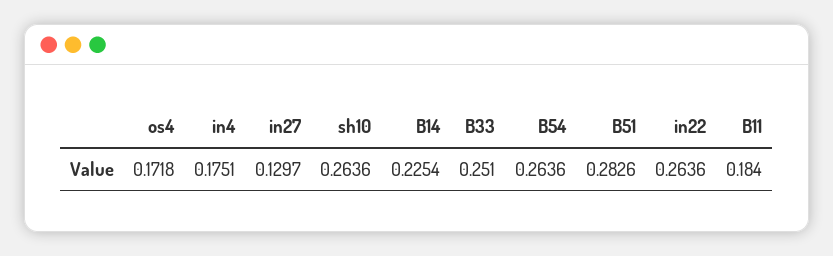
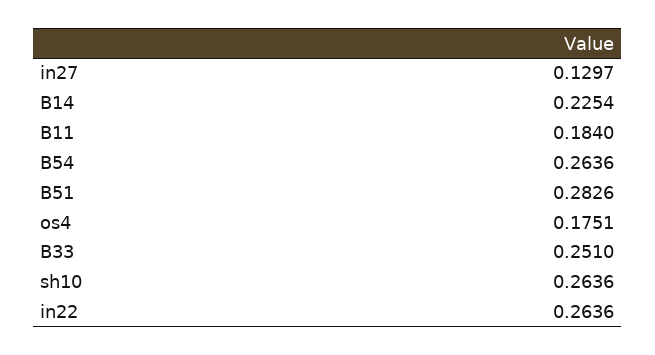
os4: 0.1718 -> 0.1751
in4: 0.1751 -> none

